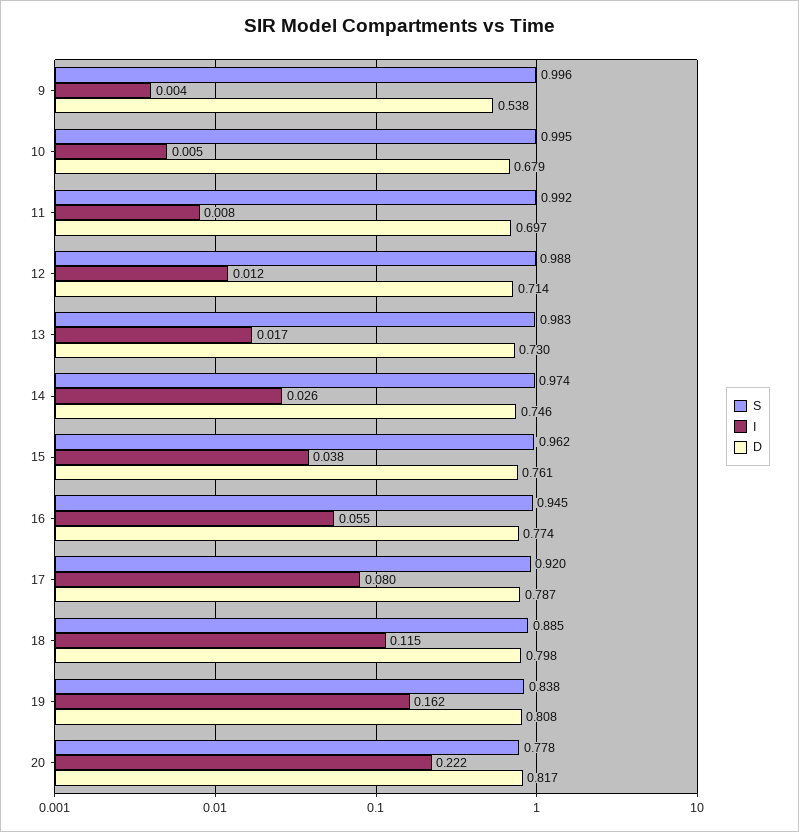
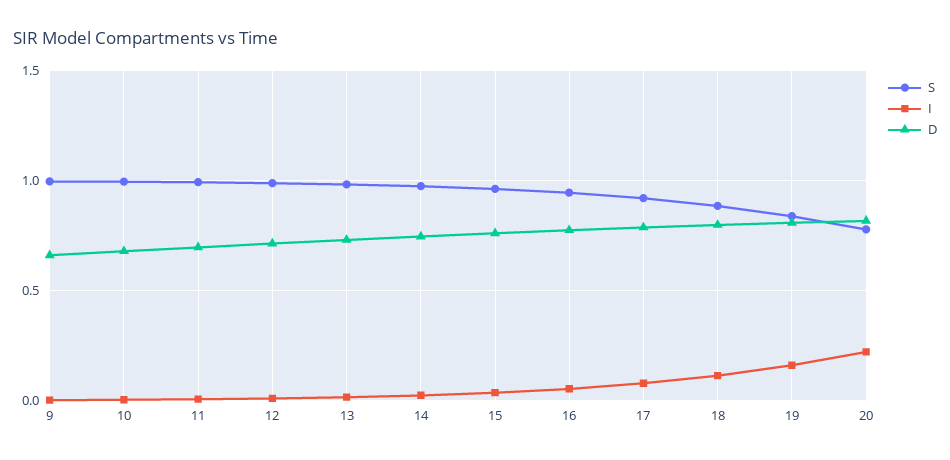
D, 9: 0.538 -> 0.65

